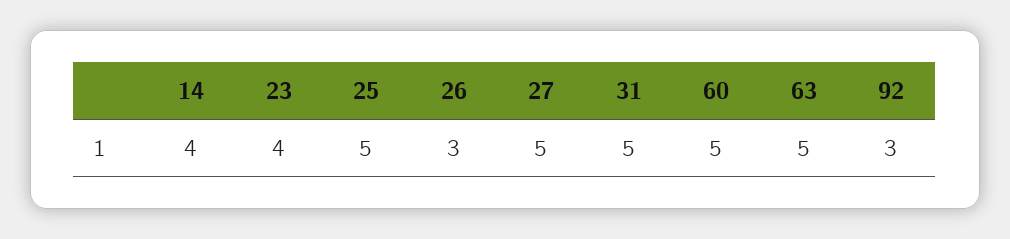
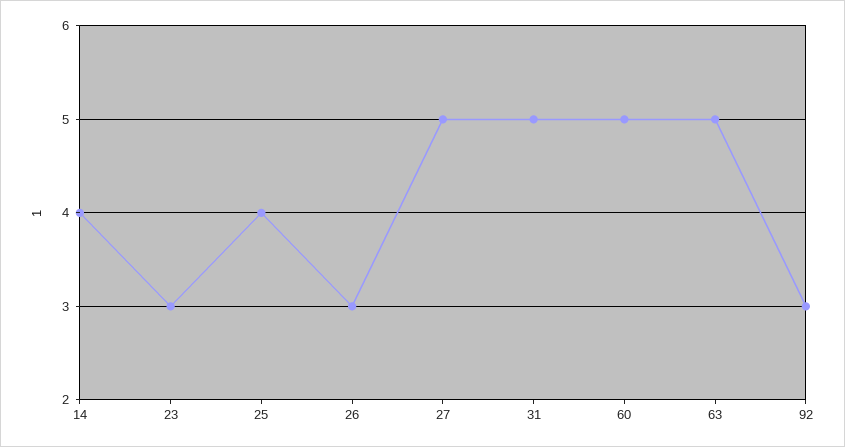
23: 4 -> 3
25: 5 -> 4

